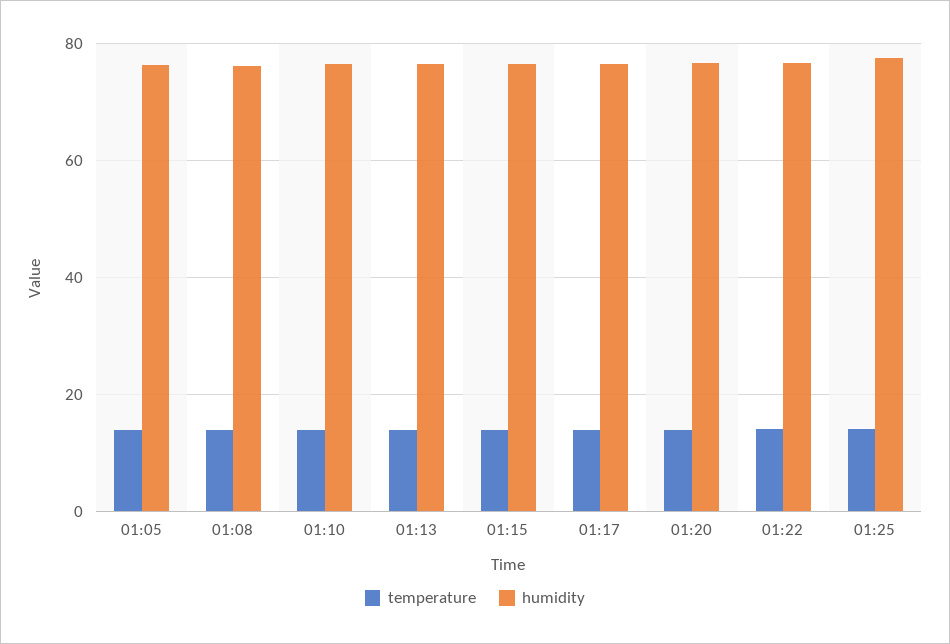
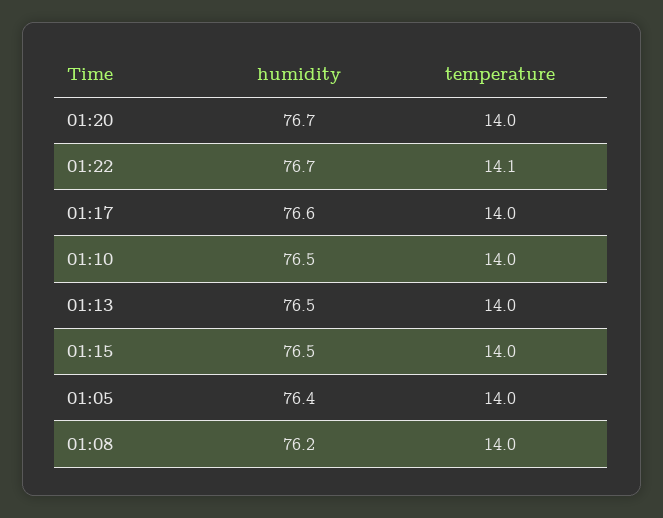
temperature, 01:25: 14 -> none
humidity, 01:25: 78 -> none

